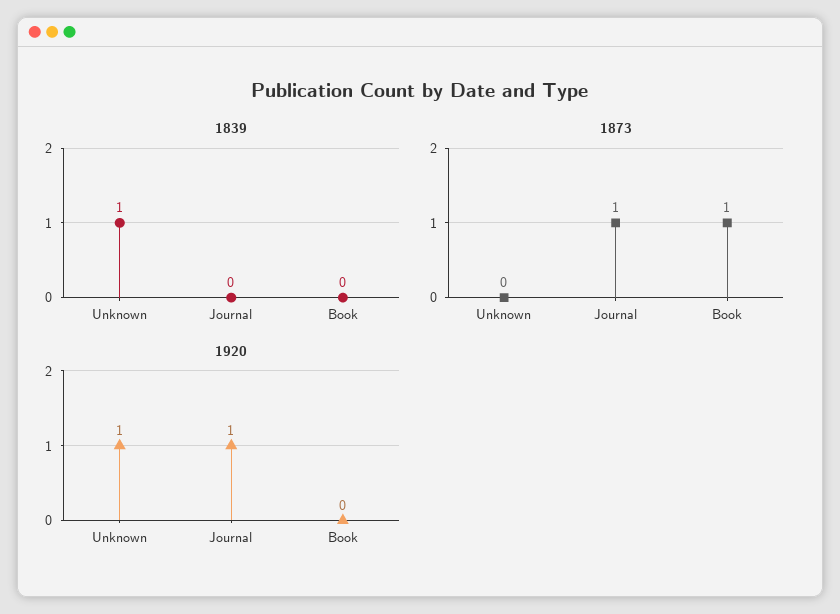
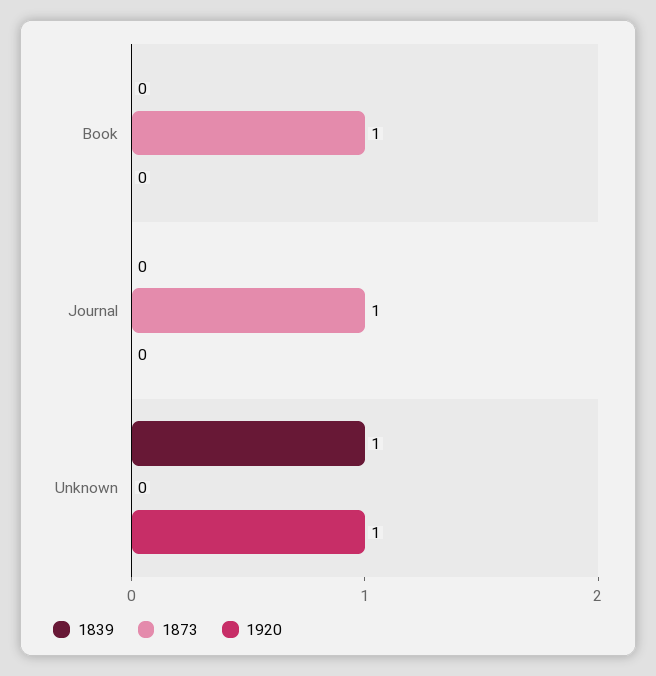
1920, Journal: 1 -> 0

